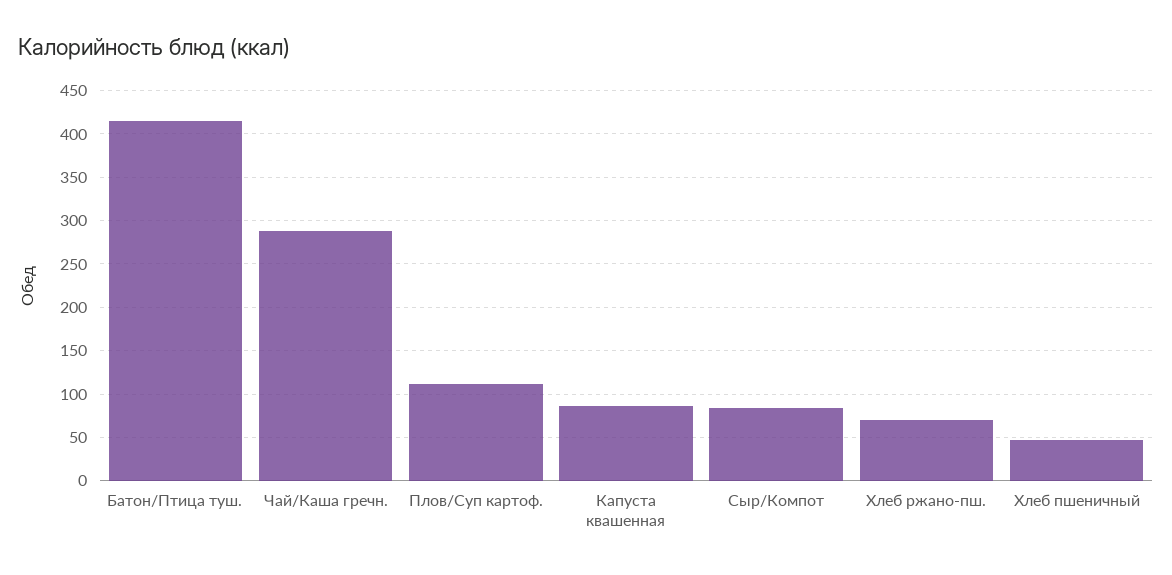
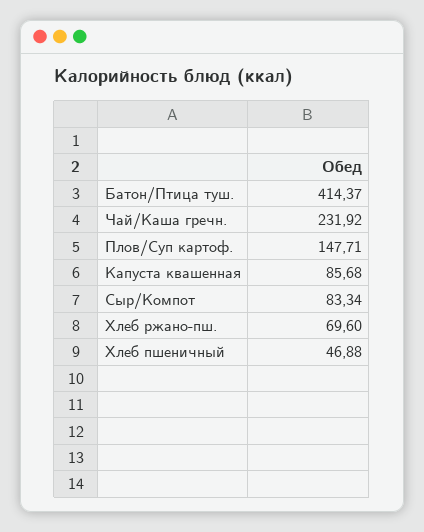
Чай/Каша гречн.: 290 -> 231.92
Плов/Суп картоф.: 110 -> 147.71

